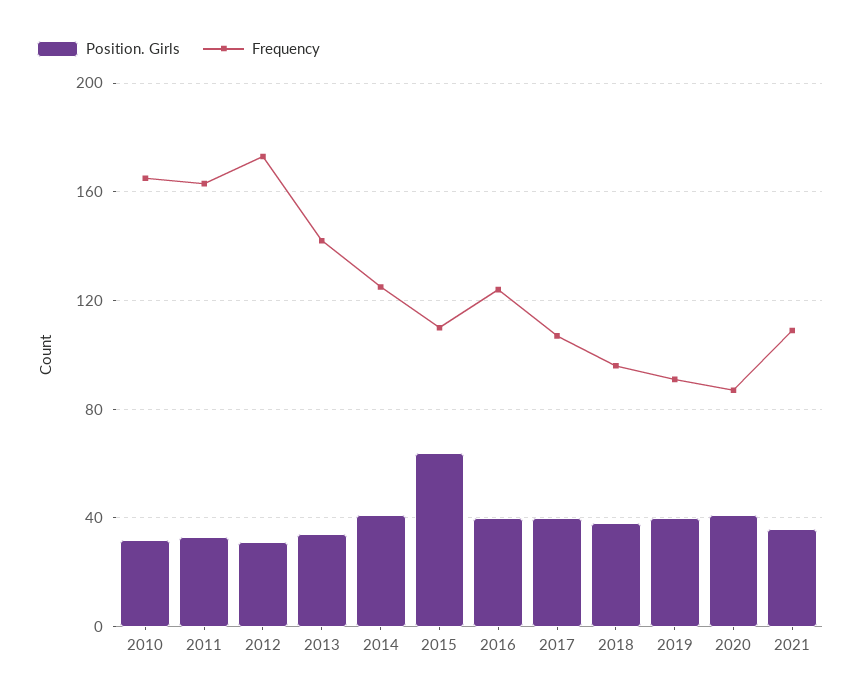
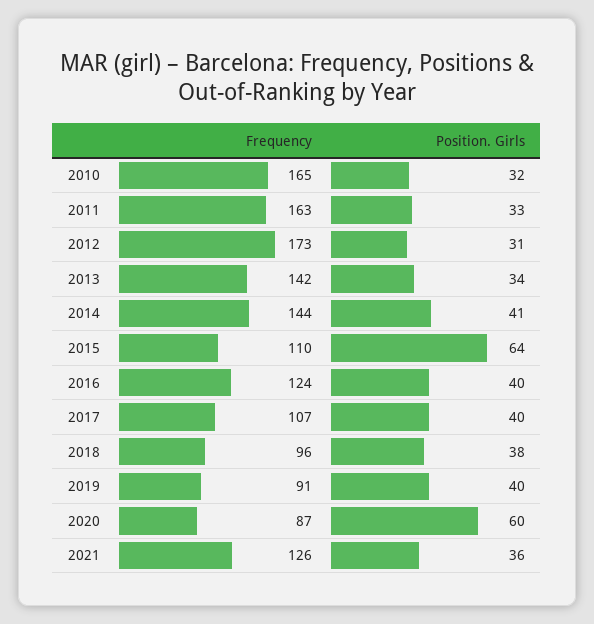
Frequency, 2014: 125 -> 144
Position. Girls, 2020: 40 -> 60
Frequency, 2021: 110 -> 126

